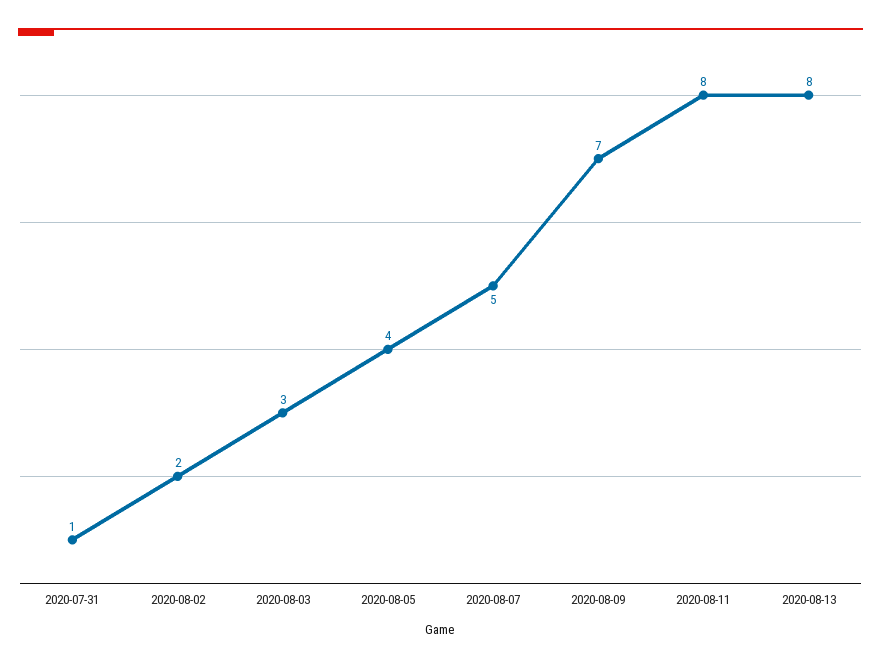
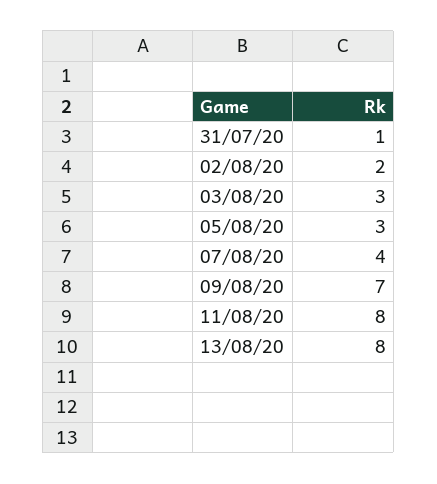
2020-08-05: 4 -> 3
2020-08-07: 5 -> 4

